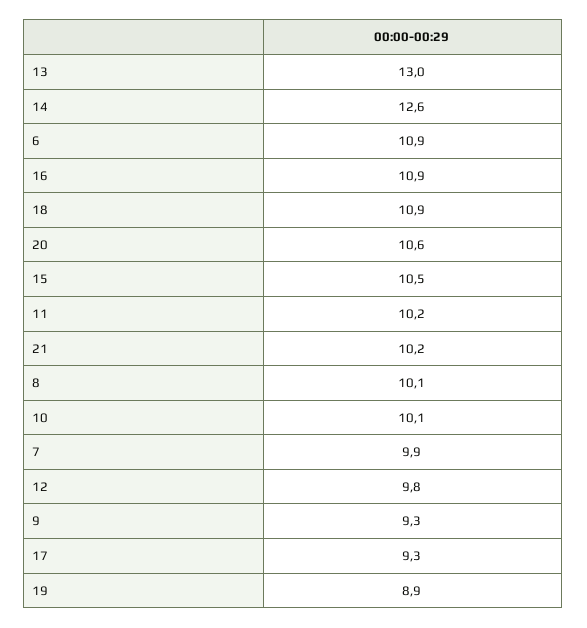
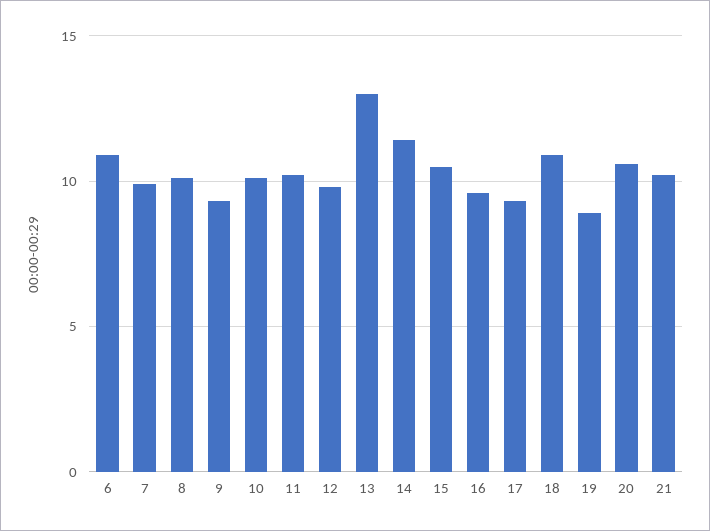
14: 12.6 -> 11.5
16: 10.9 -> 9.5

